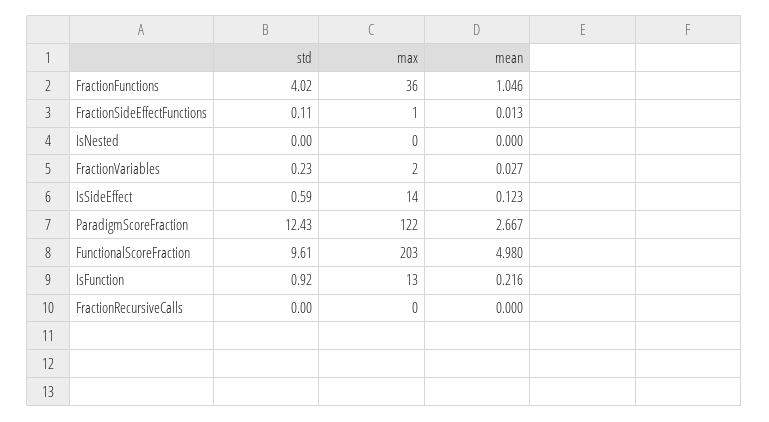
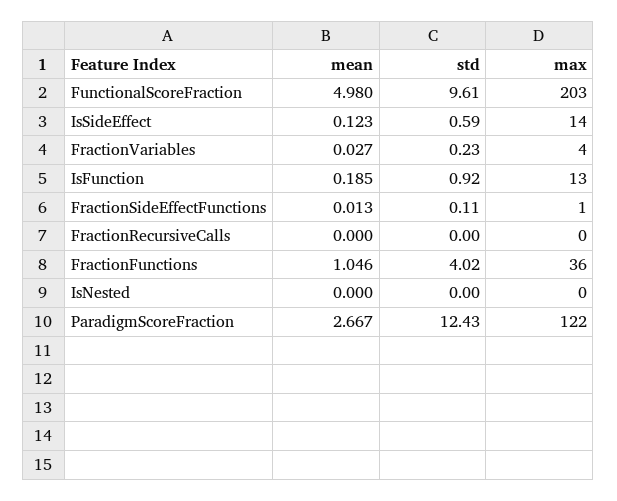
max, FractionVariables: 2 -> 4
mean, IsFunction: 0.216 -> 0.185

